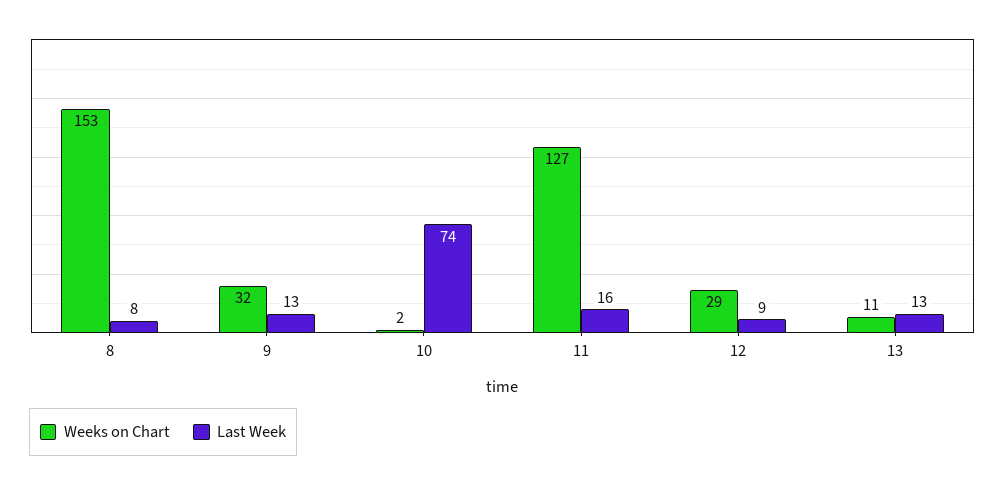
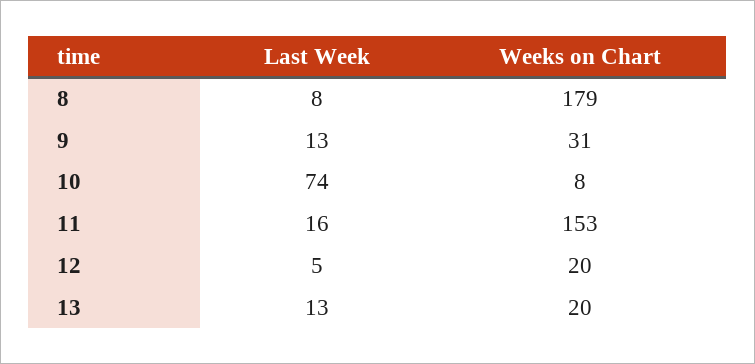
Weeks on Chart, 8: 153 -> 179
Weeks on Chart, 9: 32 -> 31
Weeks on Chart, 10: 2 -> 8
Weeks on Chart, 11: 127 -> 153
Weeks on Chart, 12: 29 -> 20
Last Week, 12: 9 -> 5
Weeks on Chart, 13: 11 -> 20

